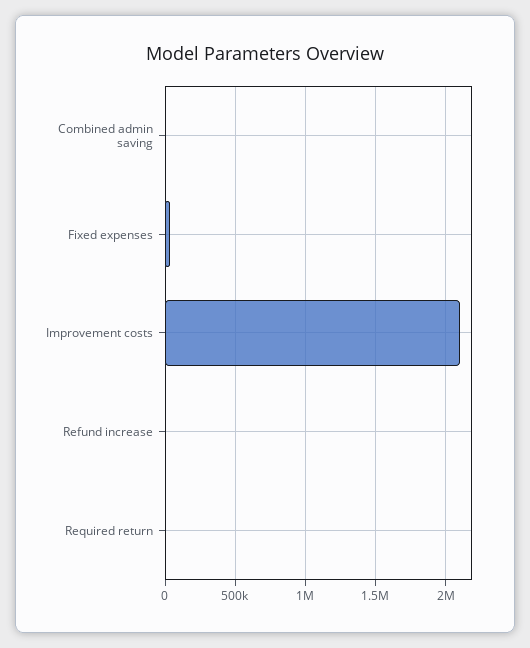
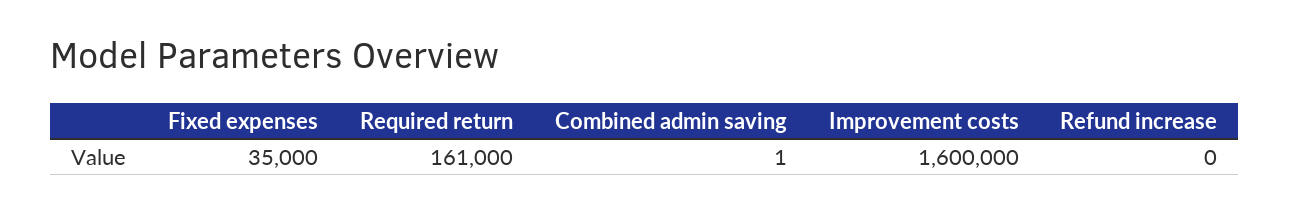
Improvement costs: 2100000 -> 1600000
Required return: 0 -> 161000

